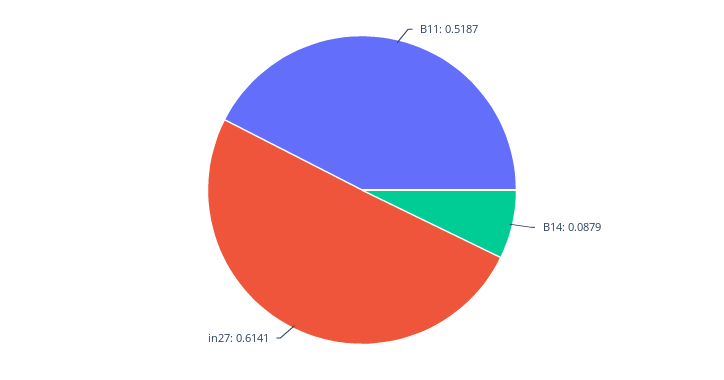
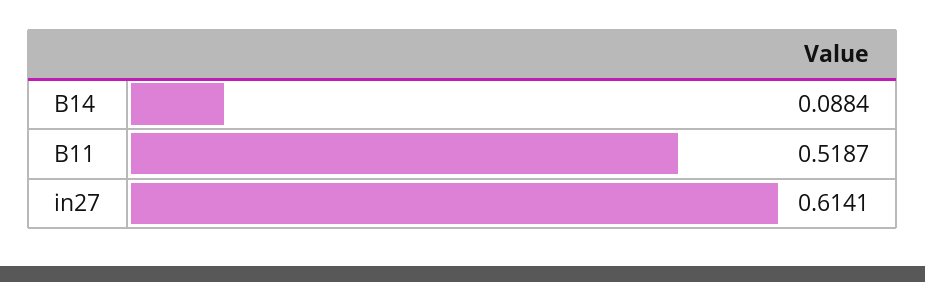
B14: 0.0879 -> 0.0884

